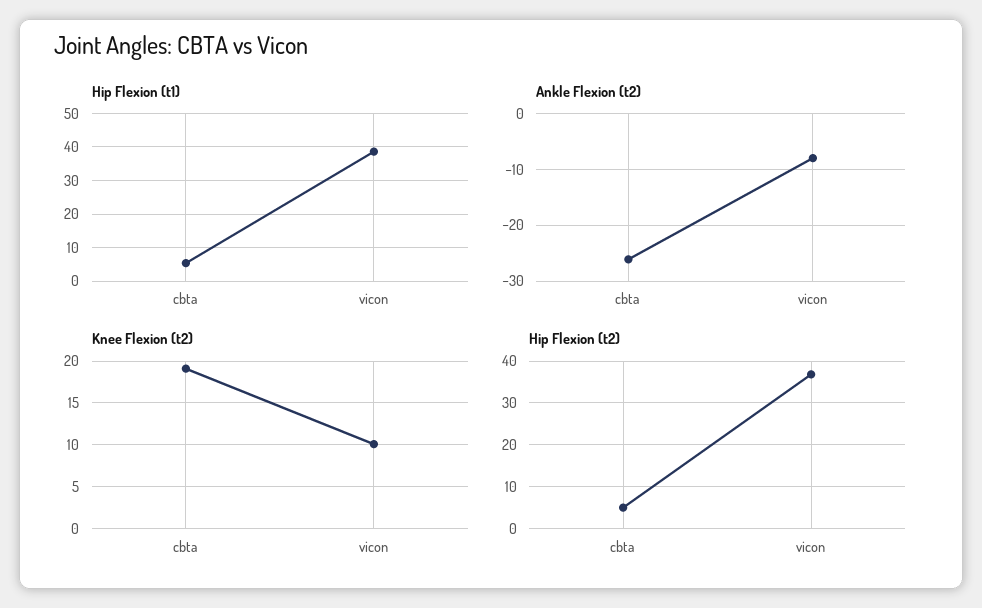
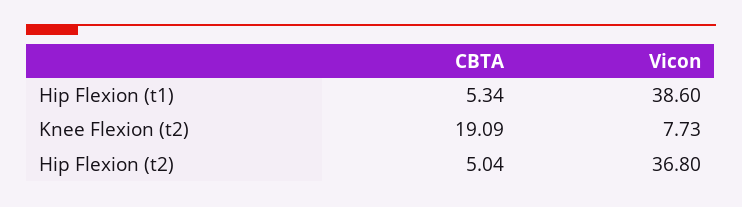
Ankle Flexion (t2), cbta: -26 -> none
Ankle Flexion (t2), vicon: -8 -> none
Knee Flexion (t2), vicon: 10 -> 7.73

